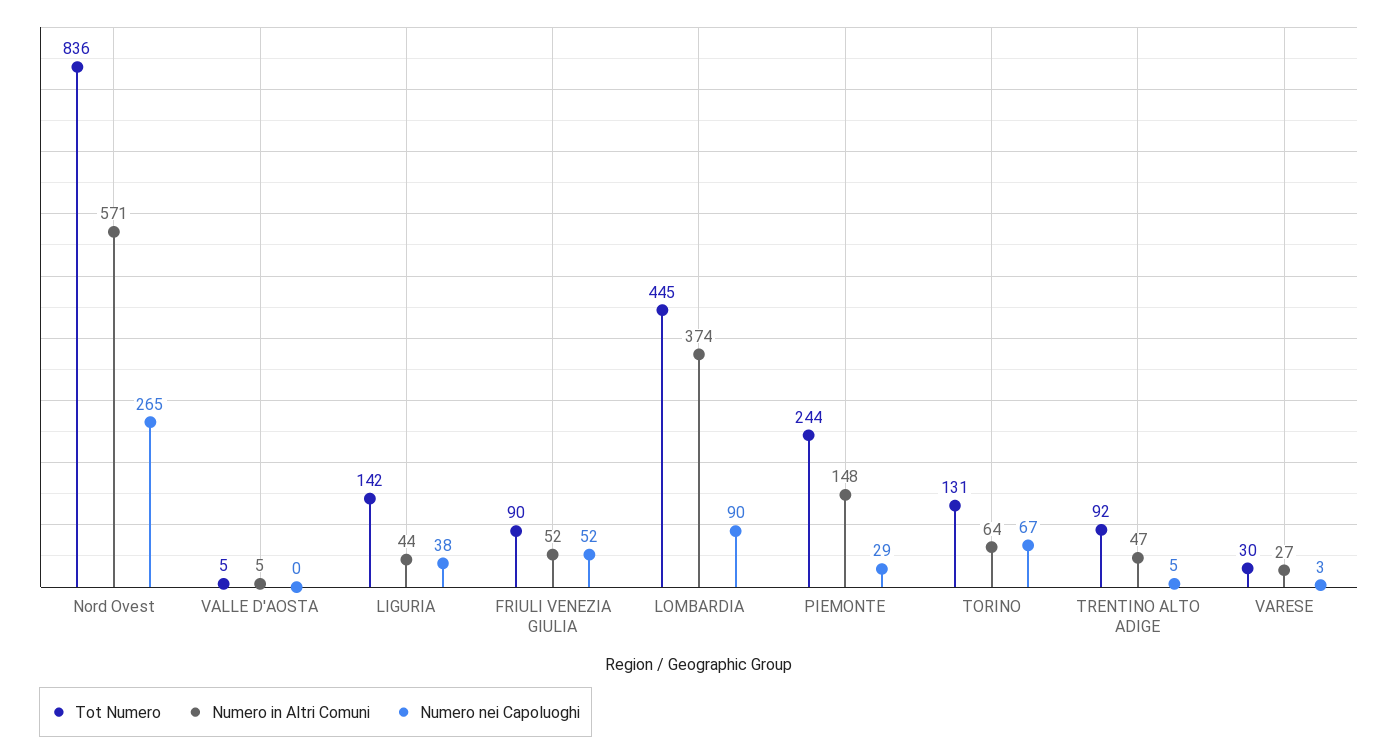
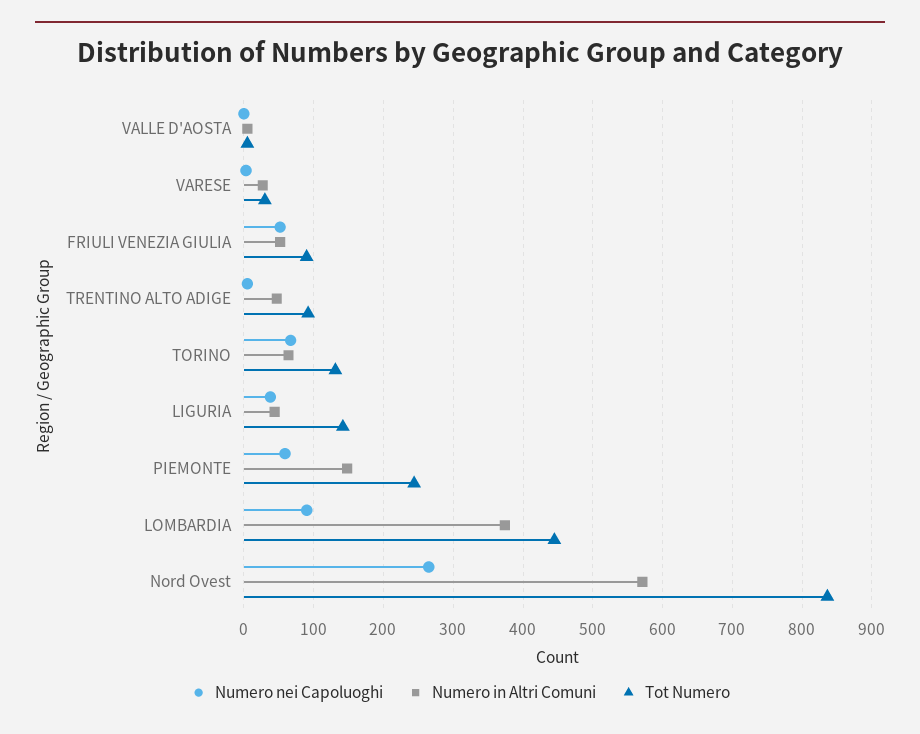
Numero nei Capoluoghi, PIEMONTE: 29 -> 60

